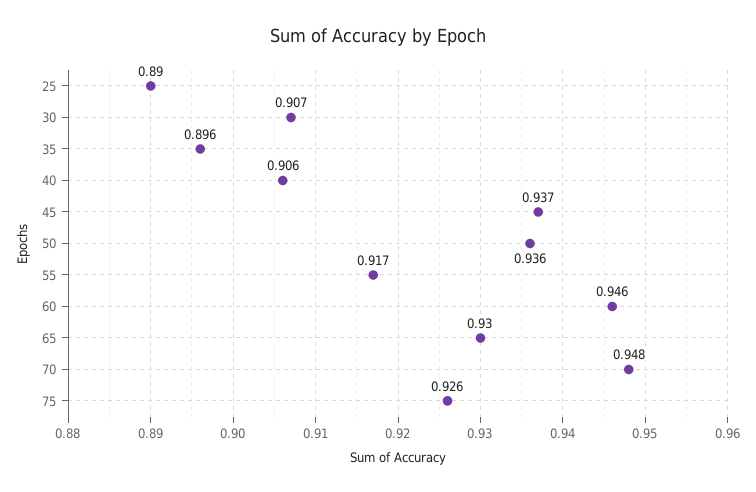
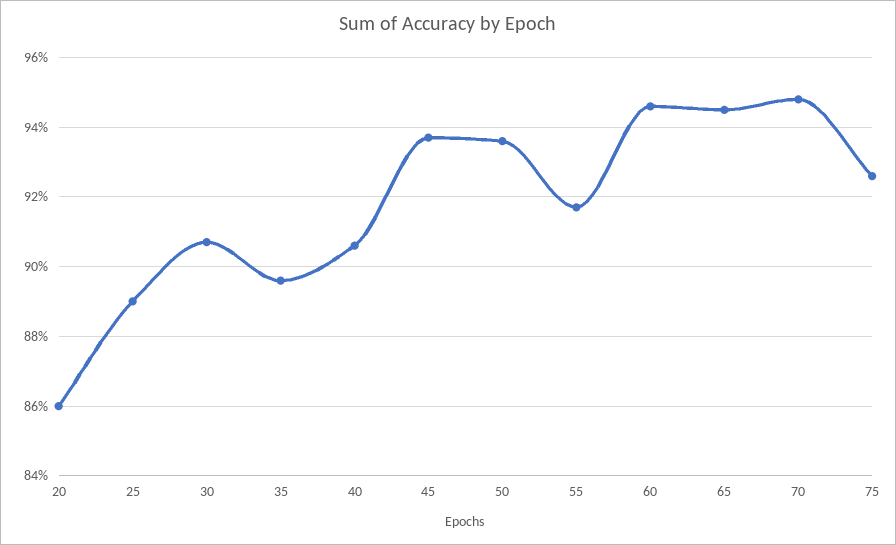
65: 0.93 -> 0.945
20: none -> 0.86

